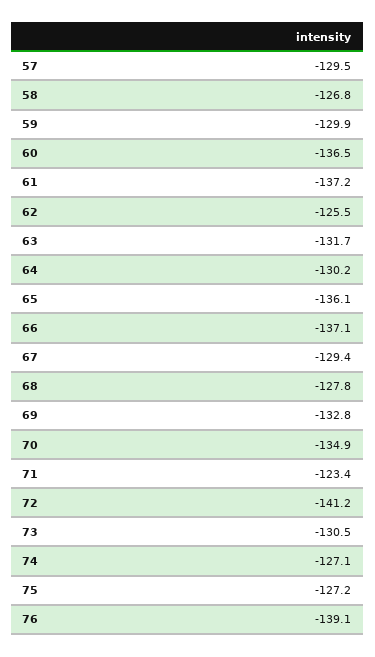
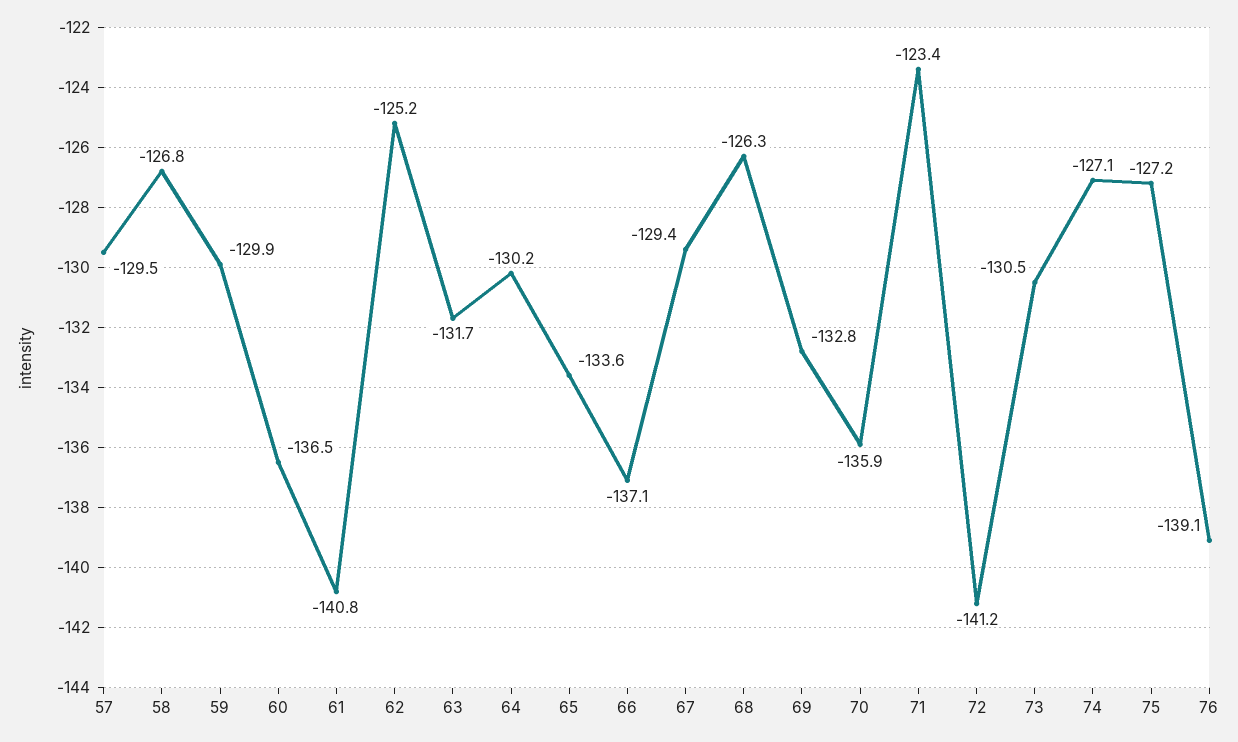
61: -137.2 -> -140.8
62: -125.5 -> -125.2
65: -136.1 -> -133.6
68: -127.8 -> -126.3
70: -134.9 -> -135.9

